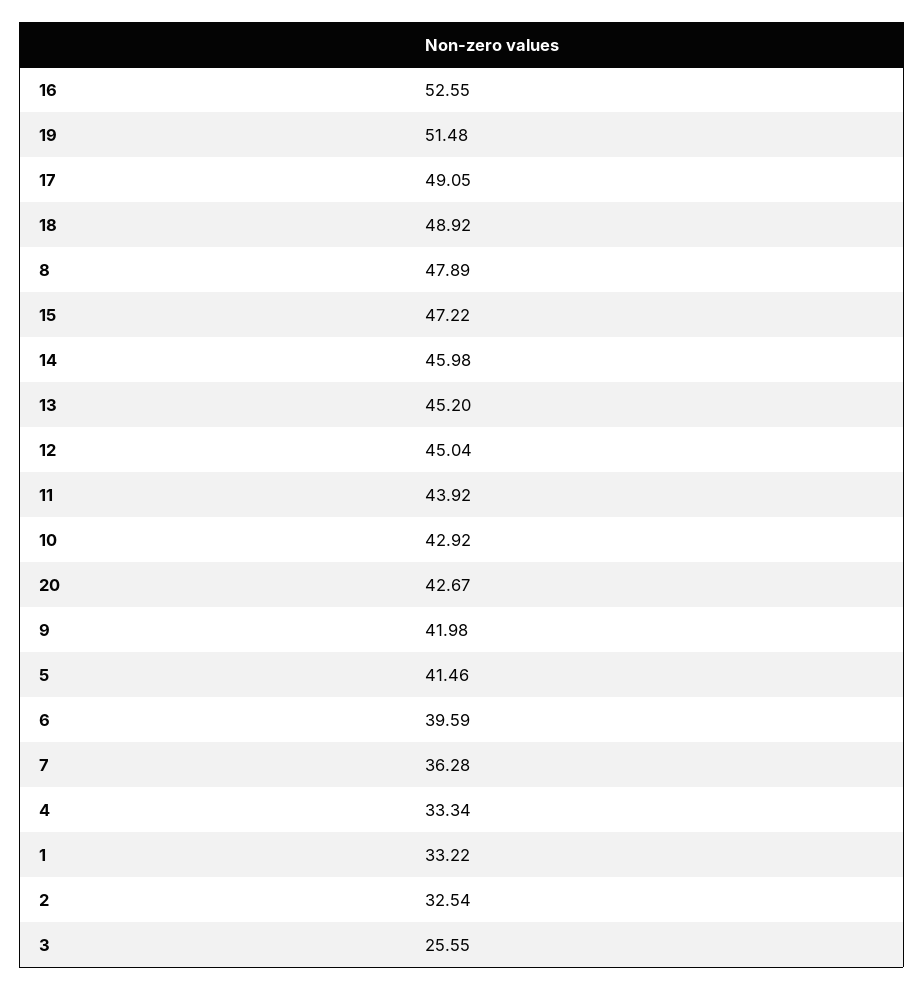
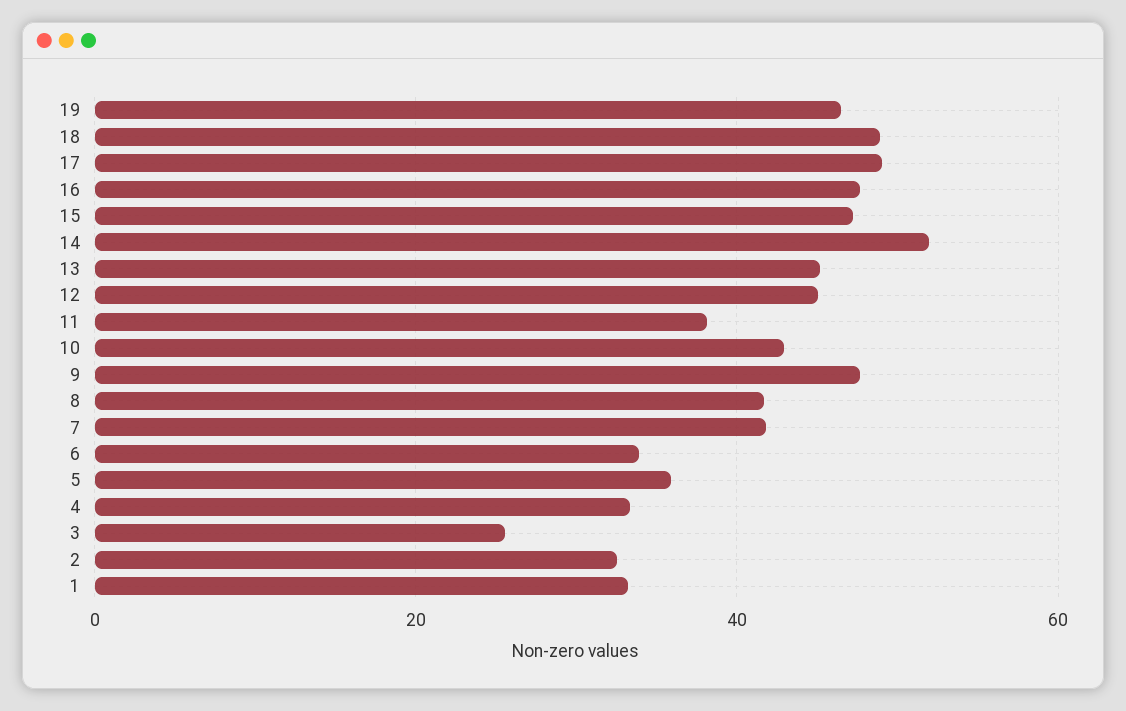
16: 52.55 -> 48
19: 51.48 -> 46
8: 47.89 -> 42
14: 45.98 -> 52
11: 43.92 -> 38
20: 42.67 -> none
9: 41.98 -> 48
5: 41.46 -> 36
6: 39.59 -> 34
7: 36.28 -> 42

